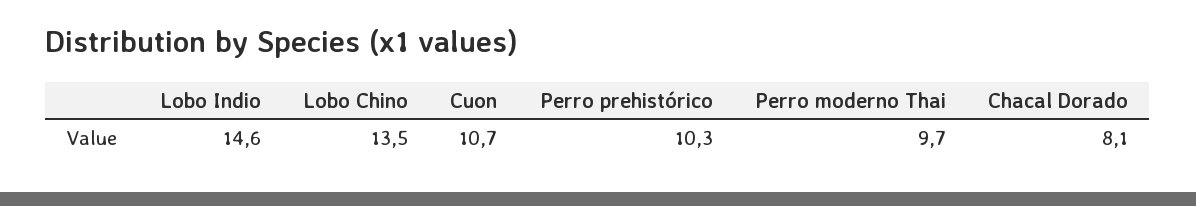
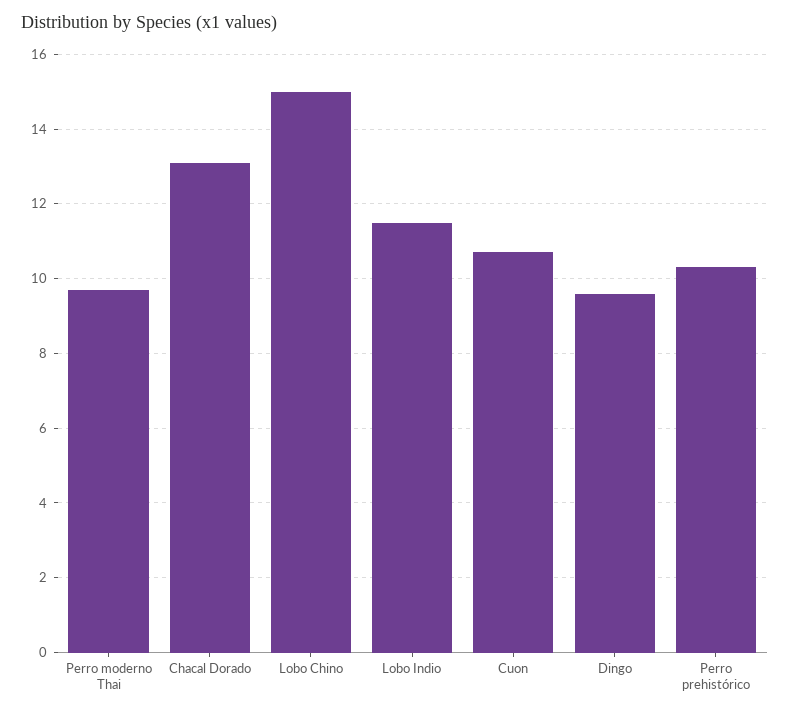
Lobo Indio: 14.6 -> 11.5
Lobo Chino: 13.5 -> 15
Chacal Dorado: 8.1 -> 13
Dingo: none -> 9.5

